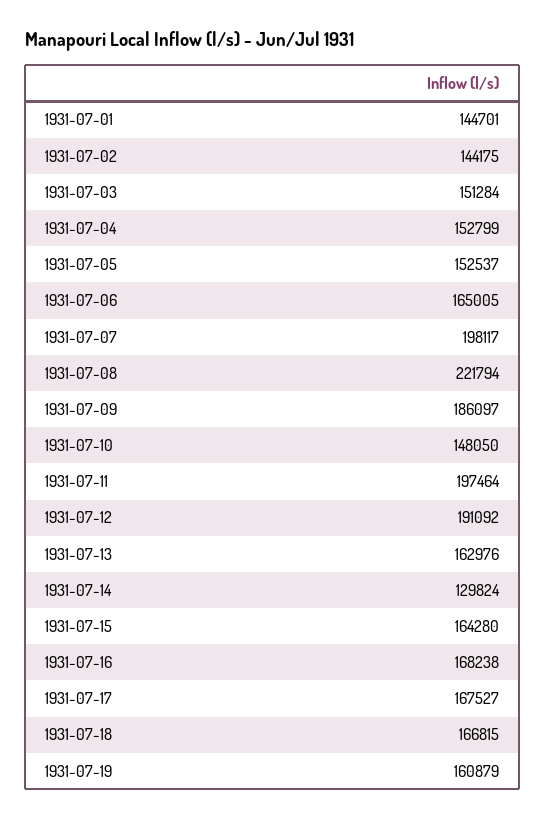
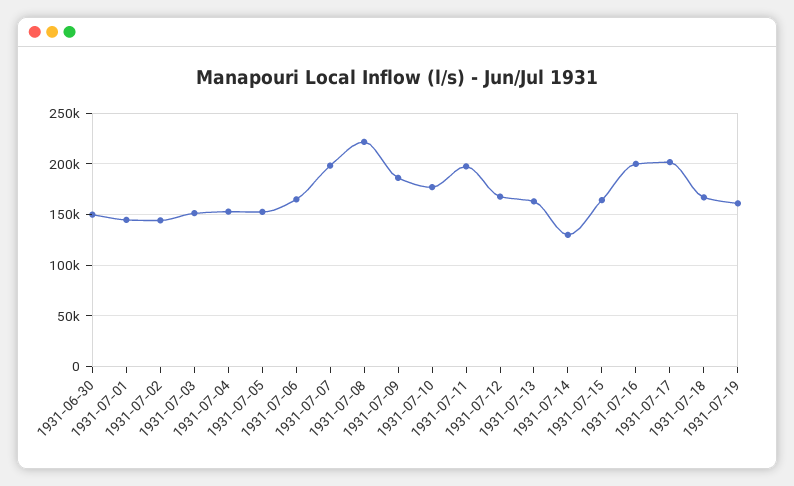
1931-07-10: 148050 -> 180000
1931-07-12: 191092 -> 170000
1931-07-16: 168238 -> 200000
1931-07-17: 167527 -> 200000
1931-06-30: none -> 150000

